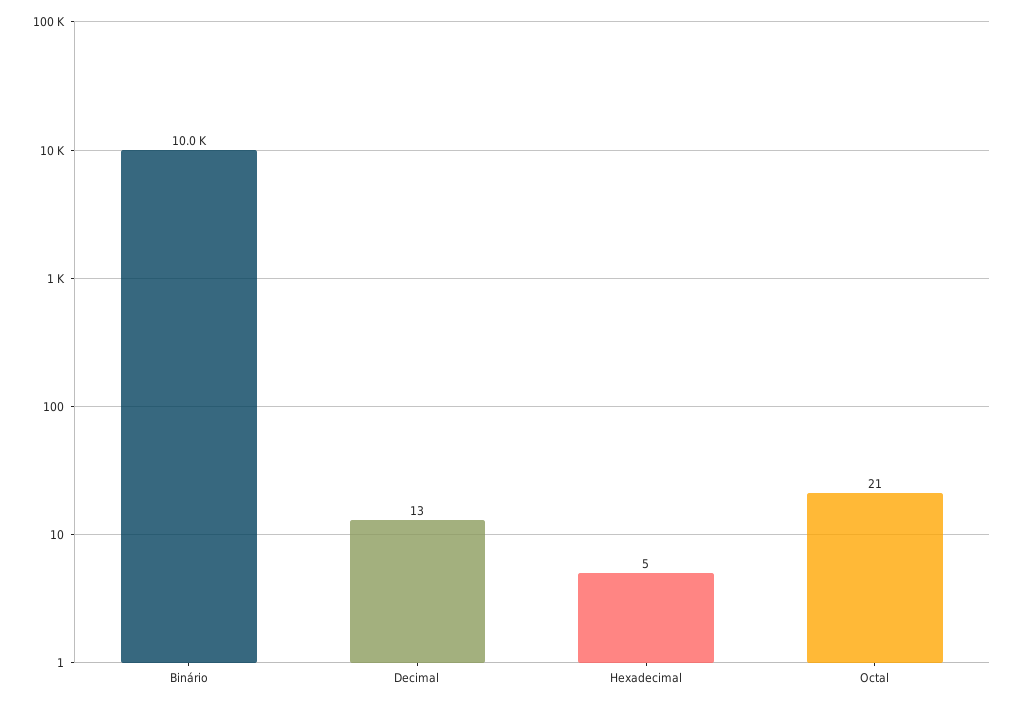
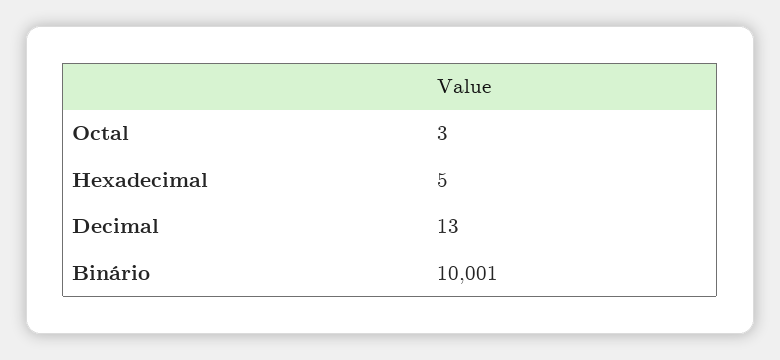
Octal: 21 -> 3

